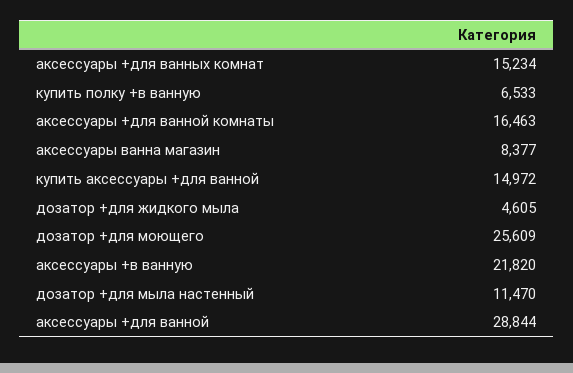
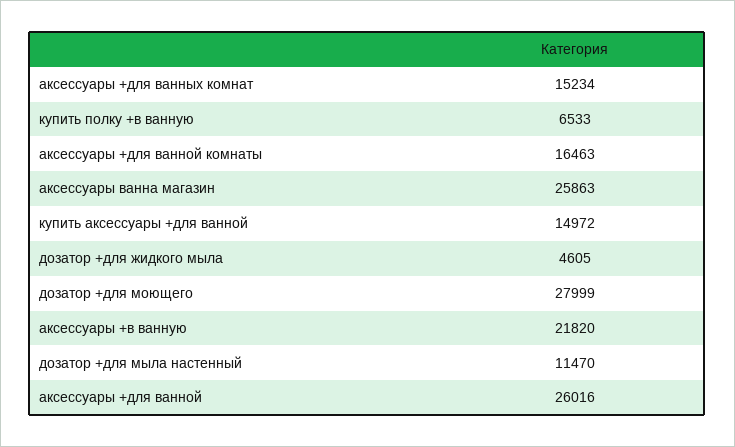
аксессуары ванна магазин: 8377 -> 25863
дозатор +для моющего: 25609 -> 27999
аксессуары +для ванной: 28844 -> 26016

